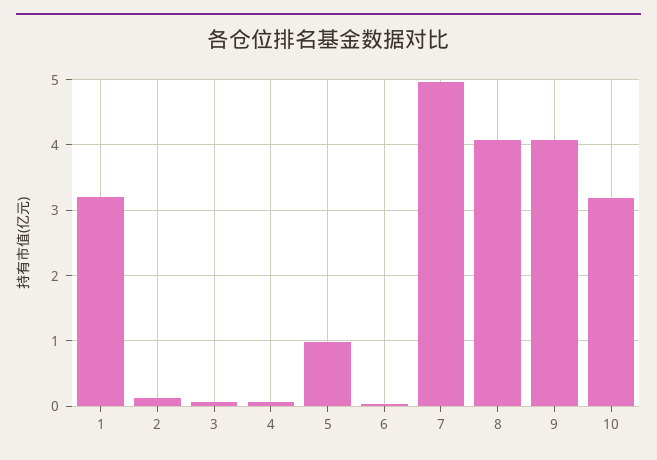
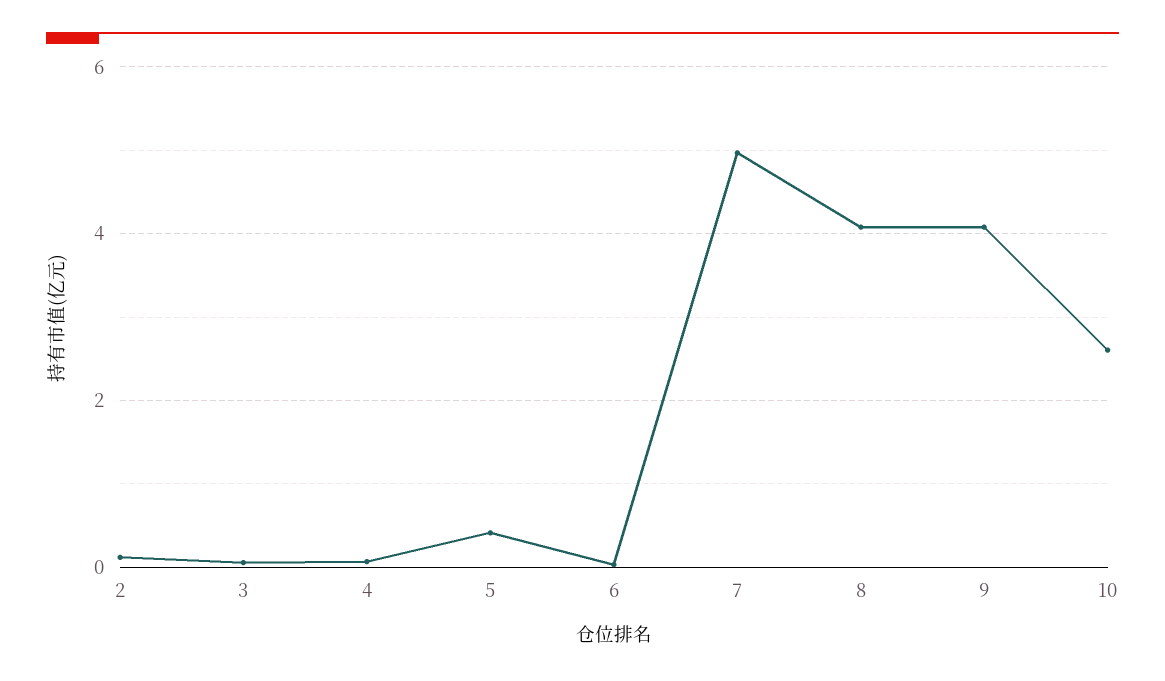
1: 3.2 -> none
5: 1 -> 0.4
10: 3.2 -> 2.6

